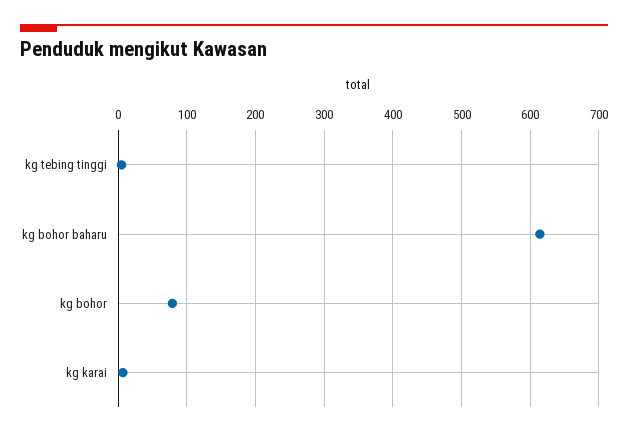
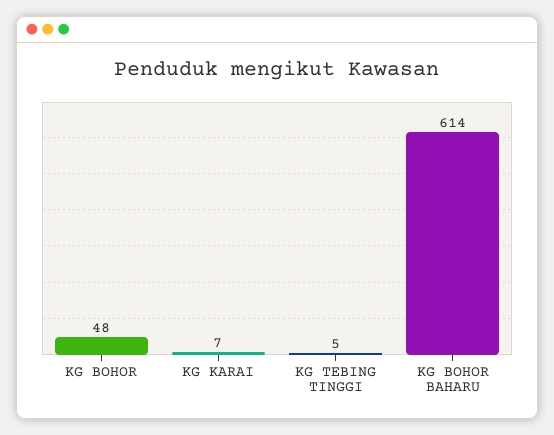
kg bohor: 80 -> 48

